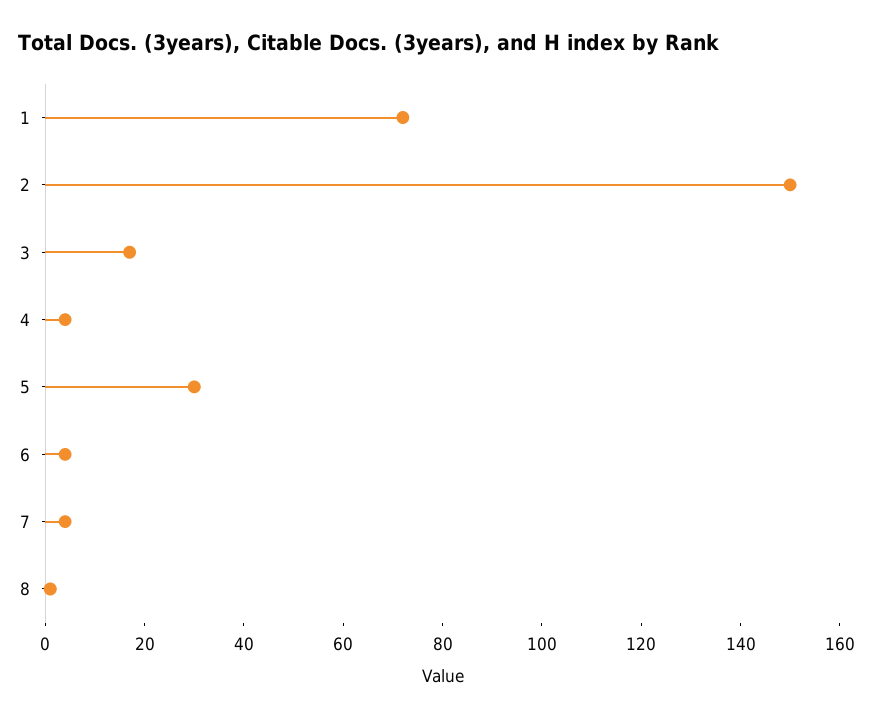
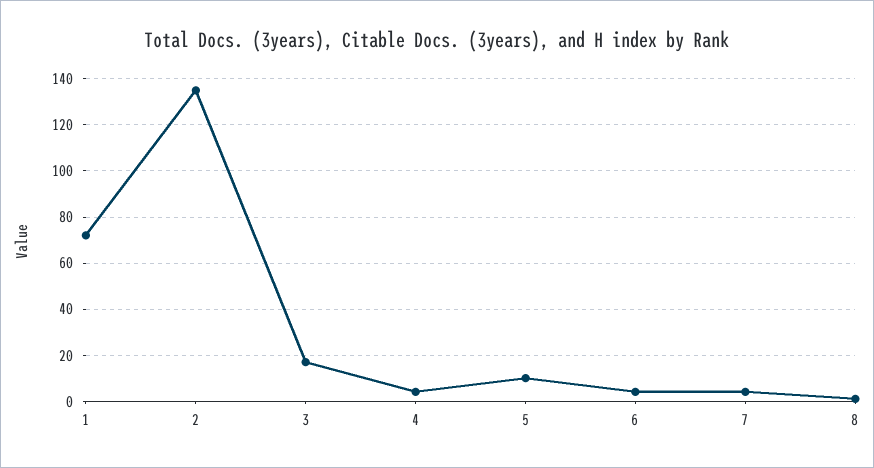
2: 150 -> 135
5: 30 -> 10

